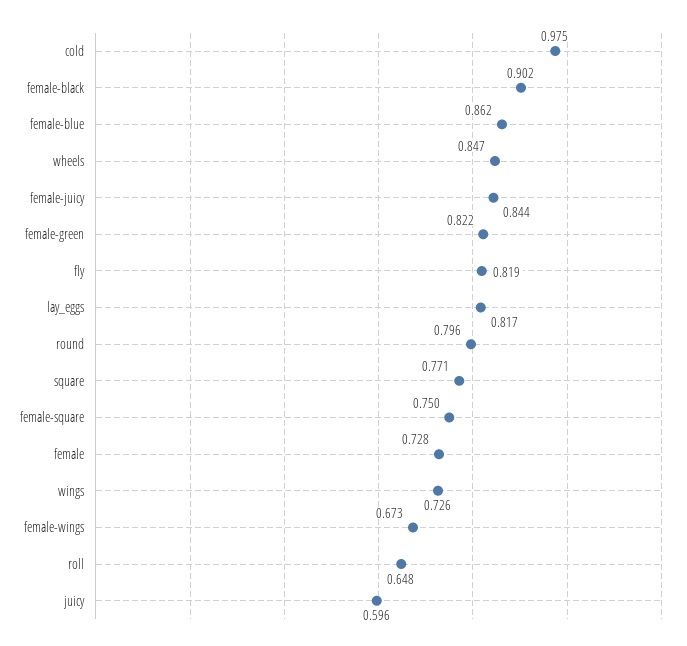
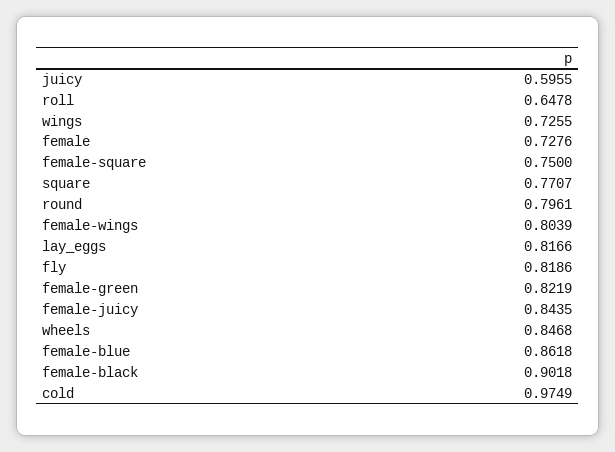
female-wings: 0.673 -> 0.8039

